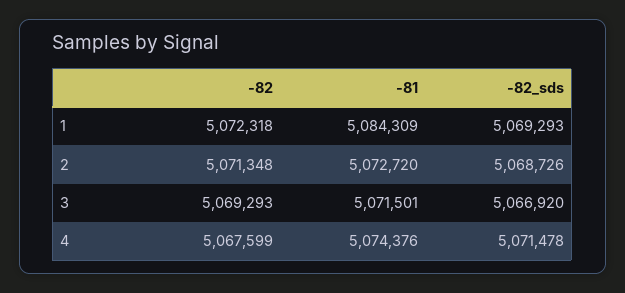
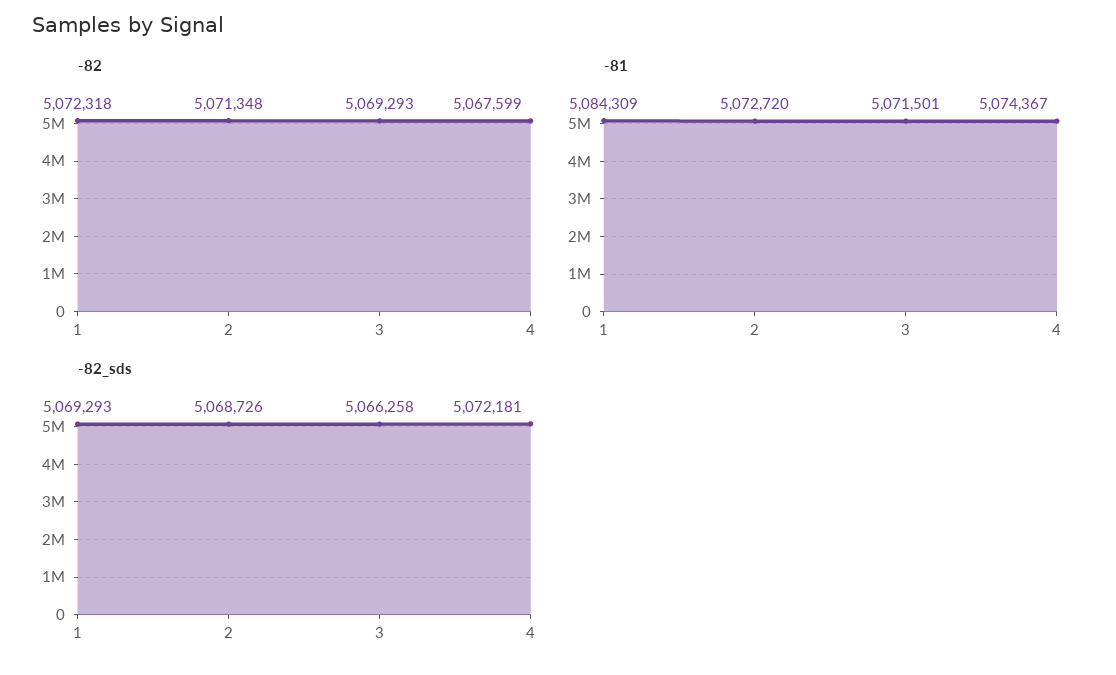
-82_sds, 3: 5066920 -> 5066258
-81, 4: 5074376 -> 5074367
-82_sds, 4: 5071478 -> 5072181

